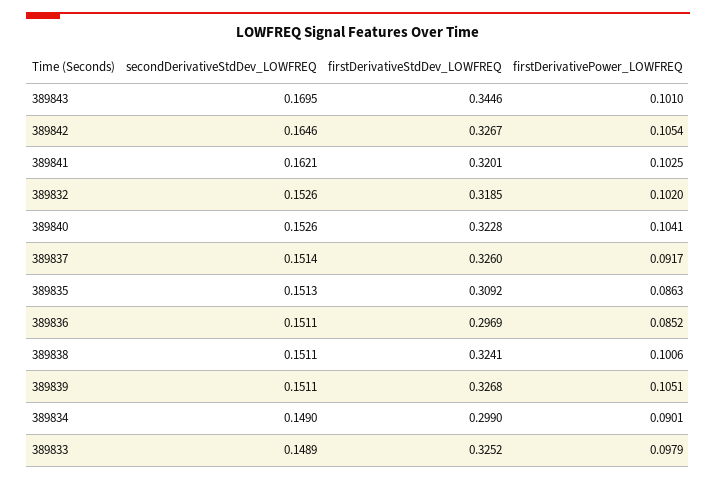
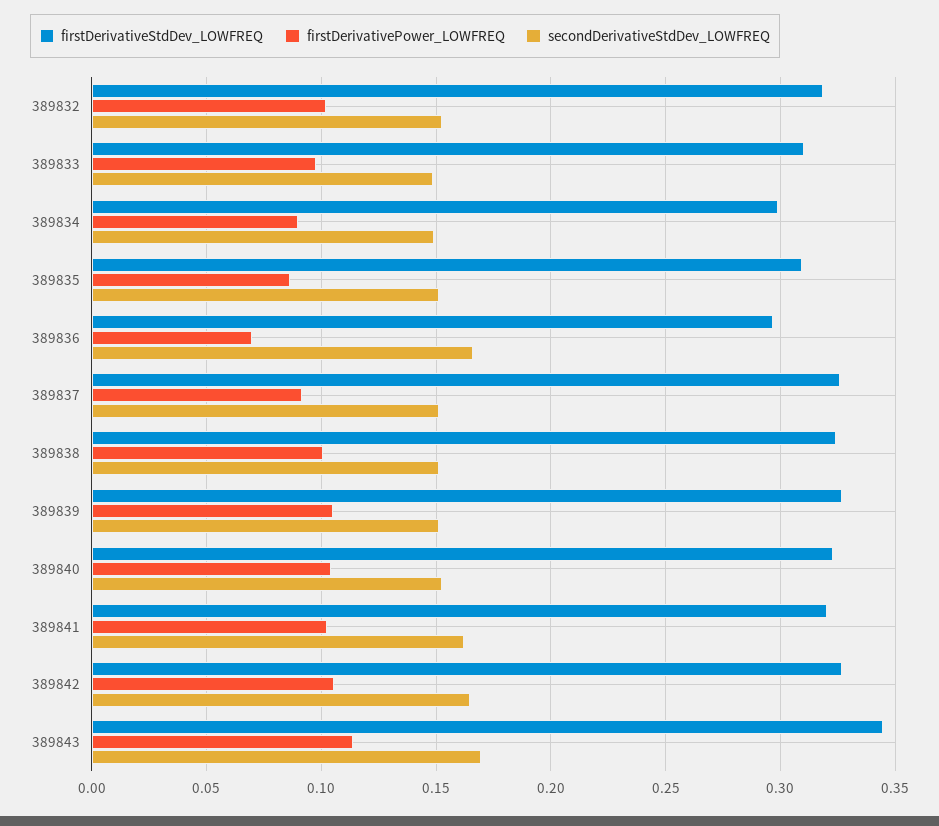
firstDerivativePower_LOWFREQ, 389843: 0.101 -> 0.115
secondDerivativeStdDev_LOWFREQ, 389836: 0.1511 -> 0.165
firstDerivativePower_LOWFREQ, 389836: 0.0852 -> 0.07
firstDerivativeStdDev_LOWFREQ, 389833: 0.3252 -> 0.31

